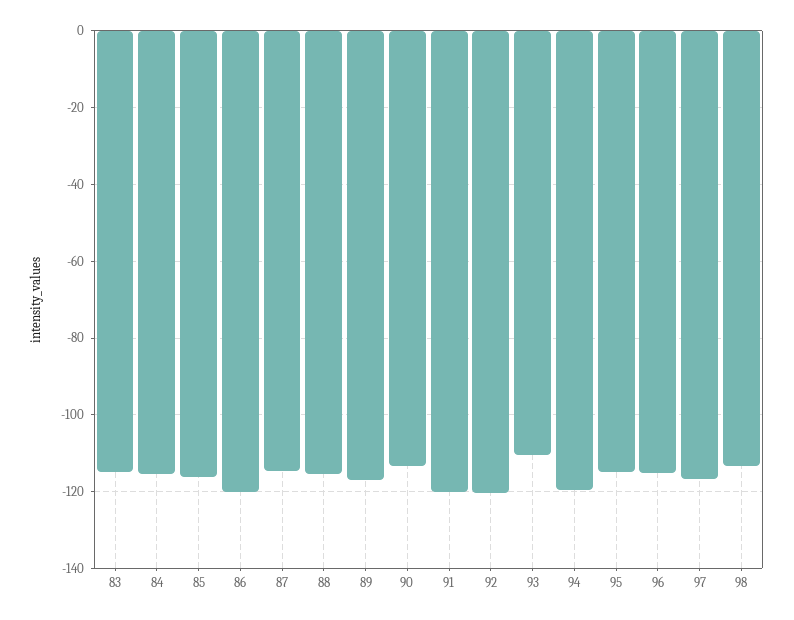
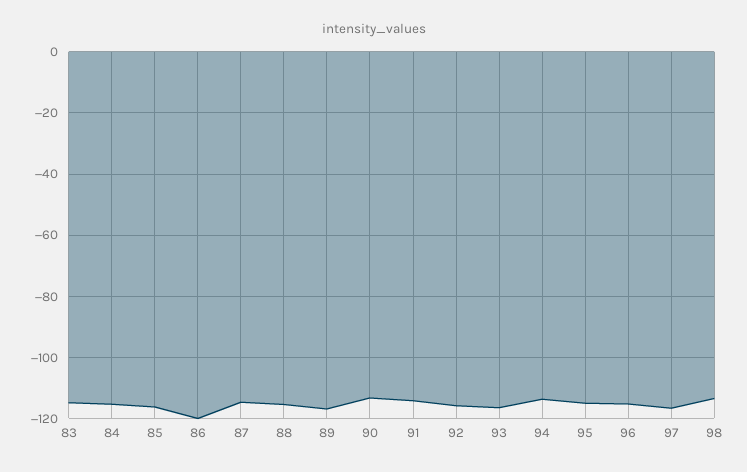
91: -120 -> -114
92: -120 -> -116
93: -110 -> -116
94: -120 -> -114

